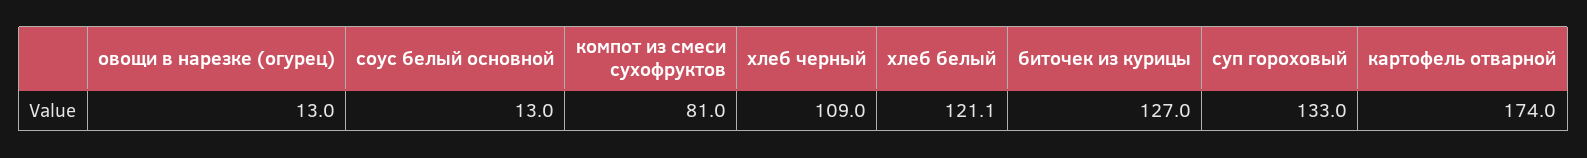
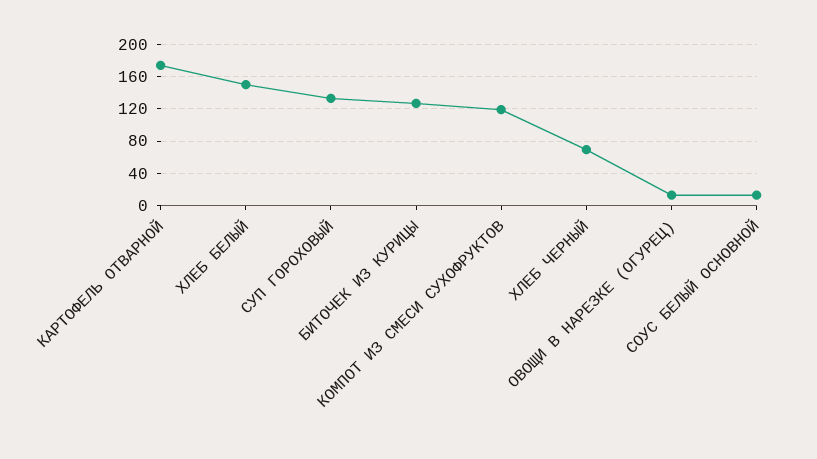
компот из смеси сухофруктов: 81 -> 120
хлеб черный: 109 -> 70
хлеб белый: 121.1 -> 150

